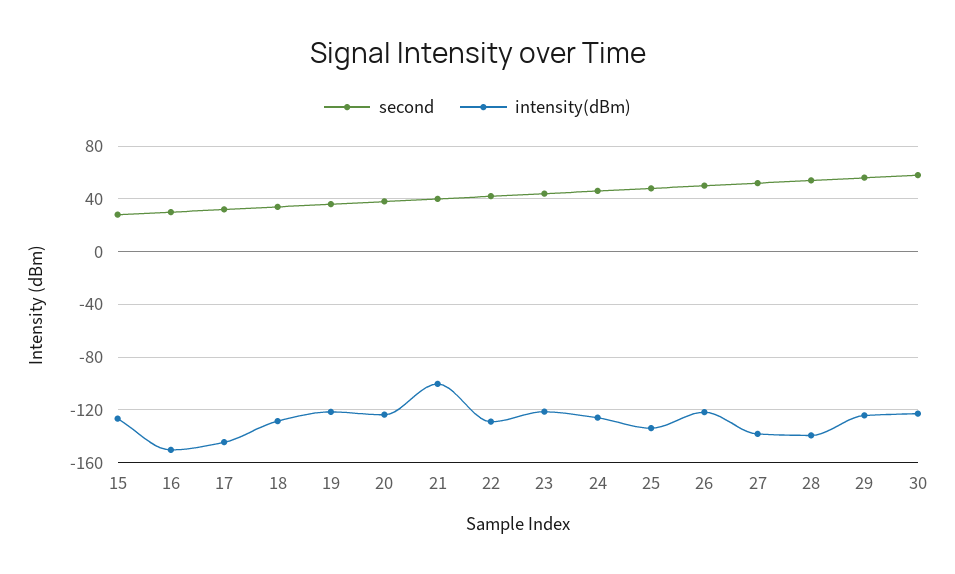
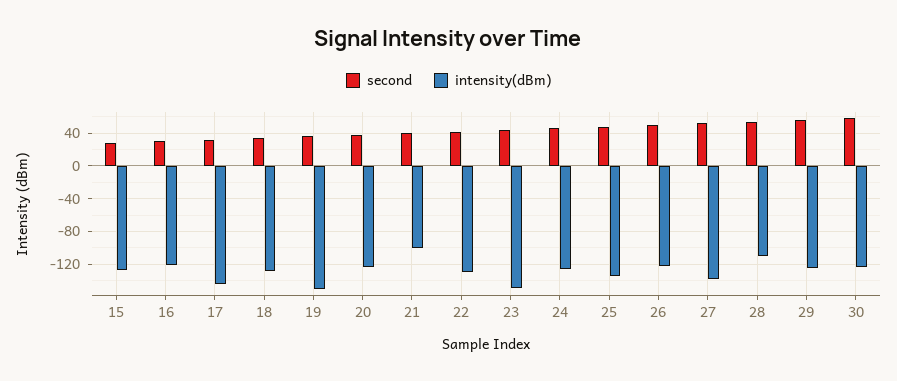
intensity(dBm), 16: -150 -> -120
intensity(dBm), 19: -120 -> -150
intensity(dBm), 23: -120 -> -150
intensity(dBm), 28: -140 -> -110

